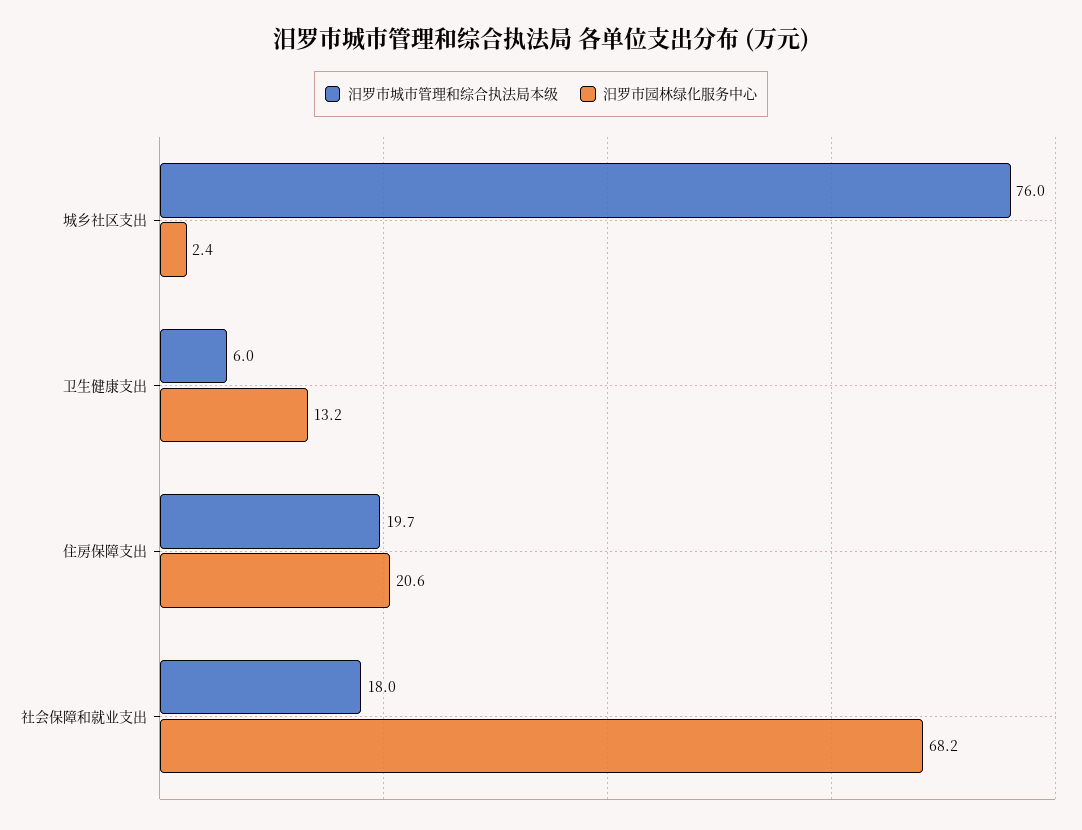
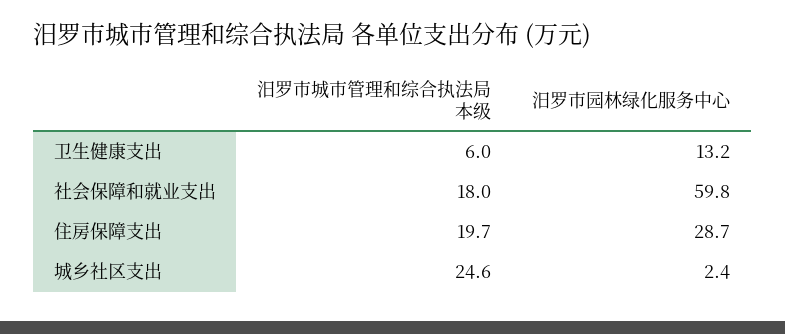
汨罗市城市管理和综合执法局本级, 城乡社区支出: 76 -> 24.6
汨罗市园林绿化服务中心, 住房保障支出: 20.6 -> 28.7
汨罗市园林绿化服务中心, 社会保障和就业支出: 68.2 -> 59.8

